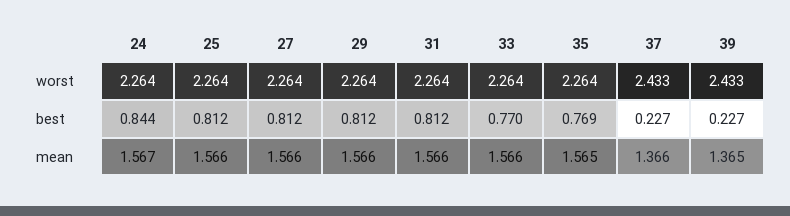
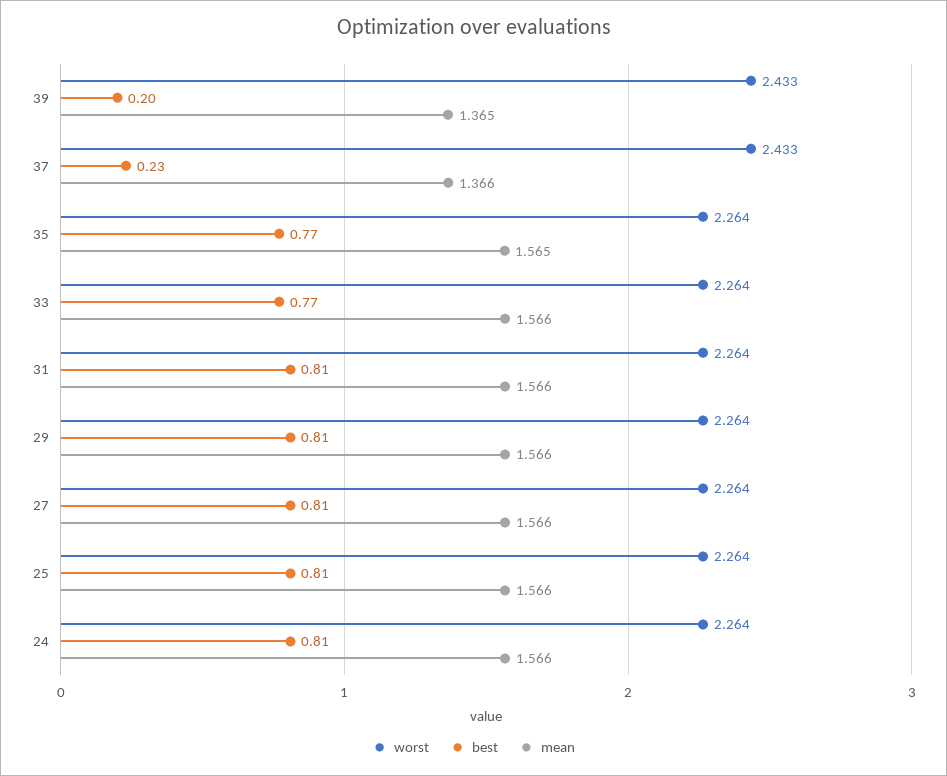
best, 24: 0.844 -> 0.81
best, 39: 0.227 -> 0.2
mean, 24: 1.567 -> 1.566

